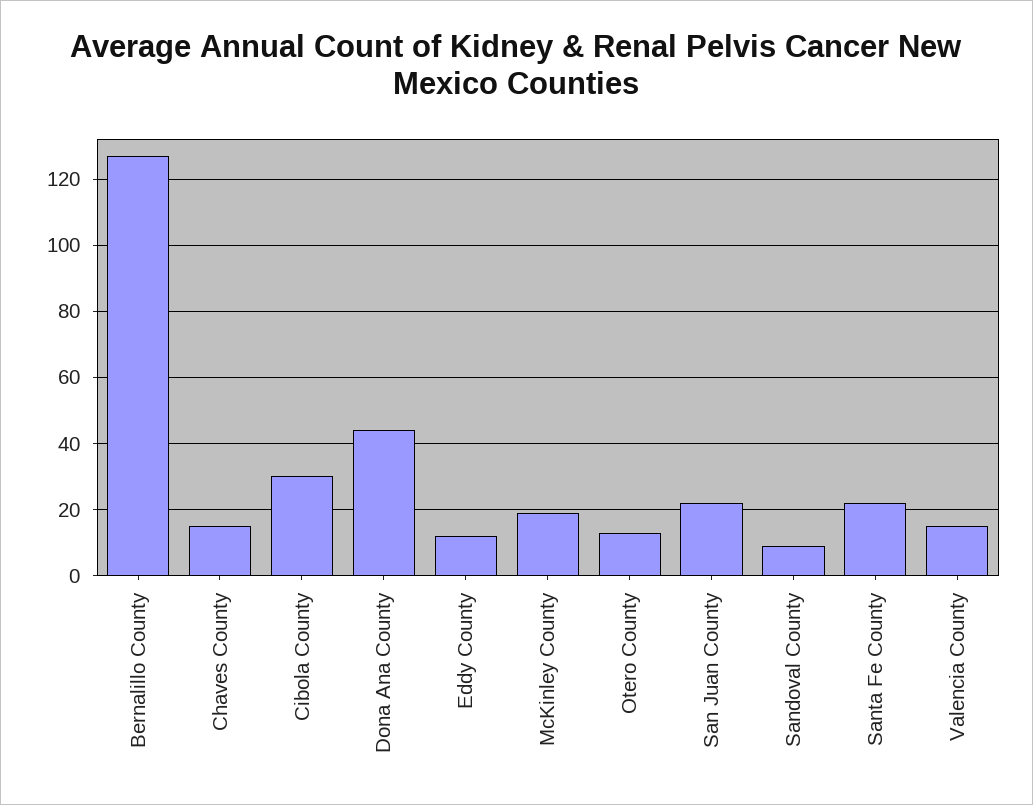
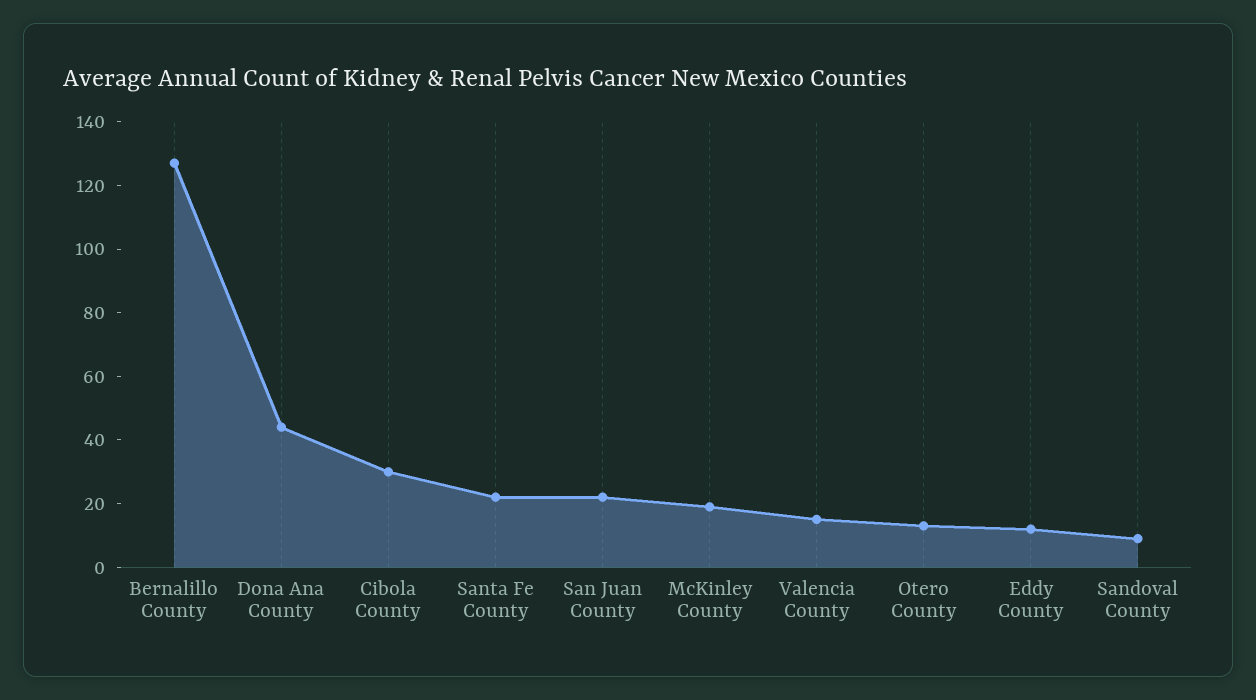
Chaves County: 15 -> none

